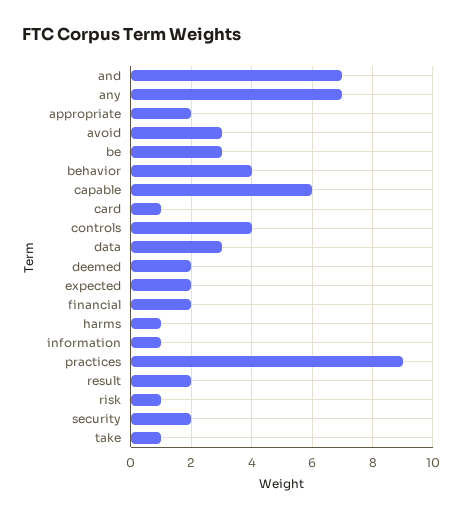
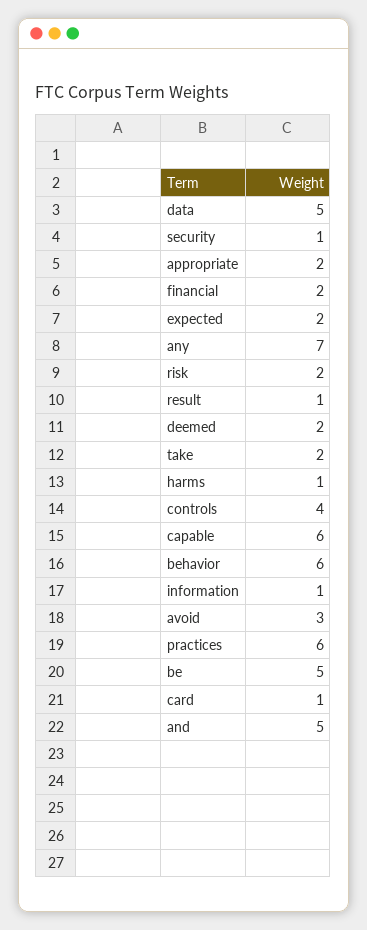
and: 7 -> 5
be: 3 -> 5
behavior: 4 -> 6
data: 3 -> 5
practices: 9 -> 6
result: 2 -> 1
risk: 1 -> 2
security: 2 -> 1
take: 1 -> 2

